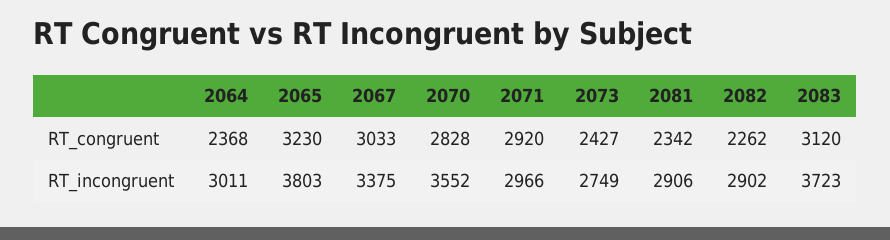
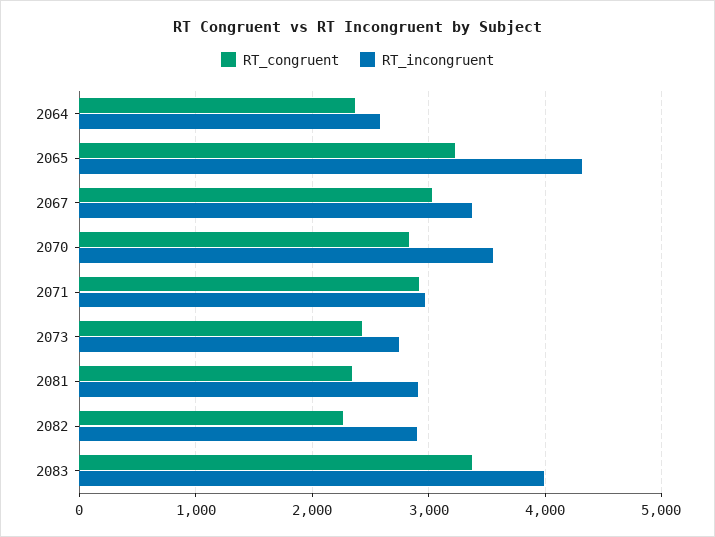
RT_congruent, 2083: 3120 -> 3400
RT_incongruent, 2064: 3011 -> 2600
RT_incongruent, 2065: 3803 -> 4300
RT_incongruent, 2083: 3723 -> 4000

